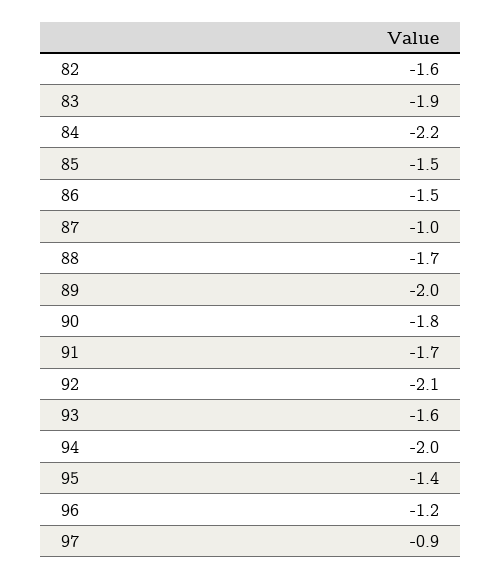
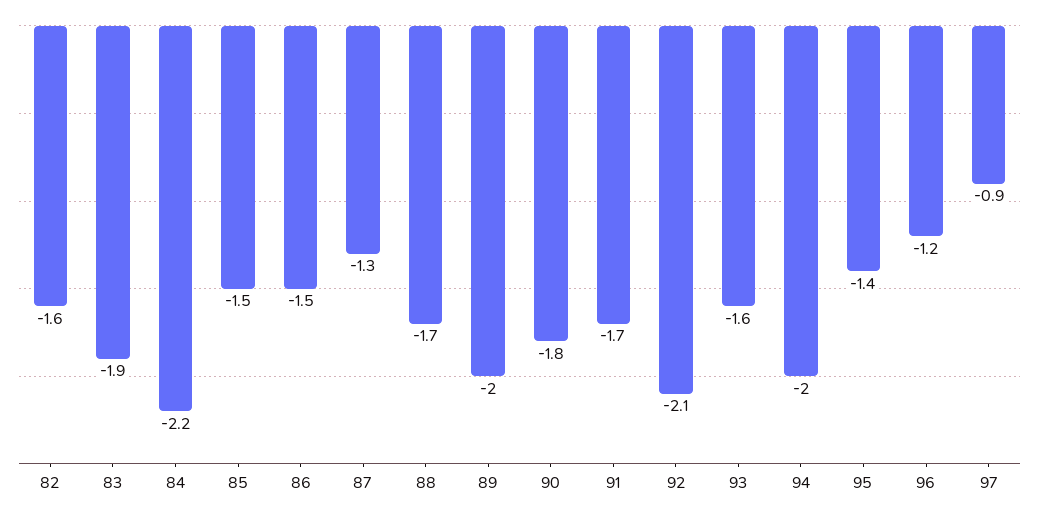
87: -1 -> -1.3

